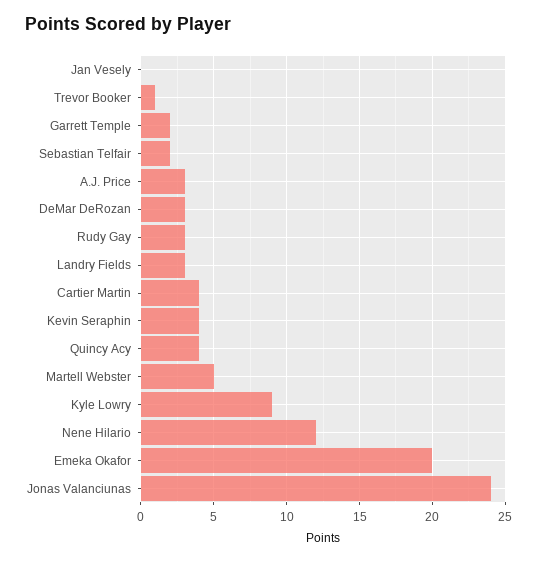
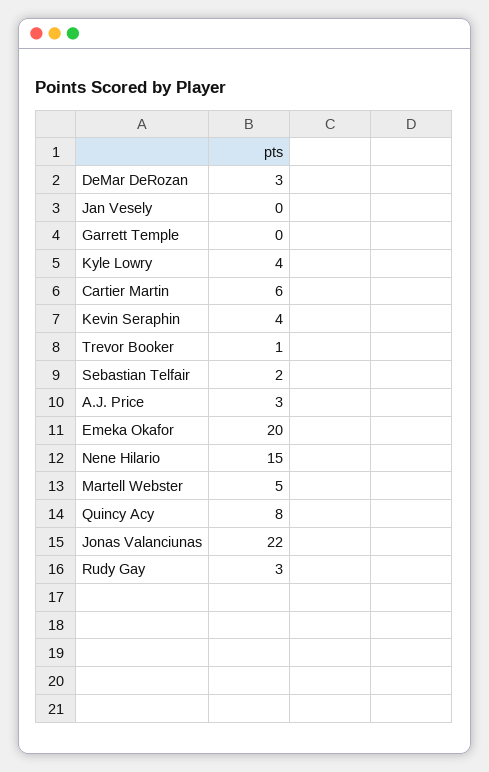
Garrett Temple: 2 -> 0
Landry Fields: 3 -> none
Cartier Martin: 4 -> 6
Quincy Acy: 4 -> 8
Kyle Lowry: 9 -> 4
Nene Hilario: 12 -> 15
Jonas Valanciunas: 24 -> 22

